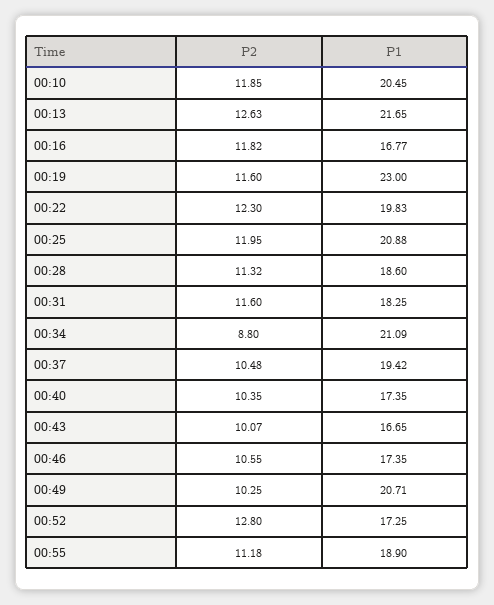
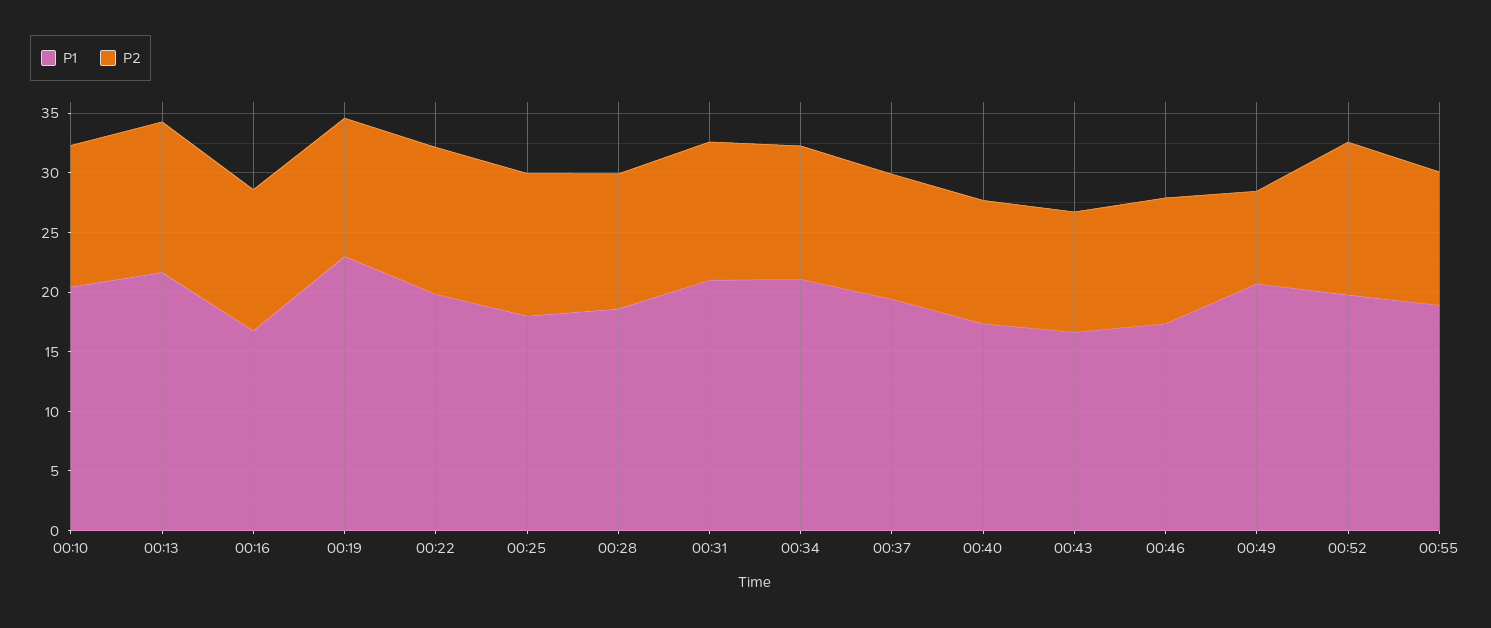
P1, 00:25: 20.88 -> 18
P1, 00:31: 18.25 -> 21
P2, 00:34: 8.8 -> 11
P2, 00:49: 10.25 -> 8
P1, 00:52: 17.25 -> 20

